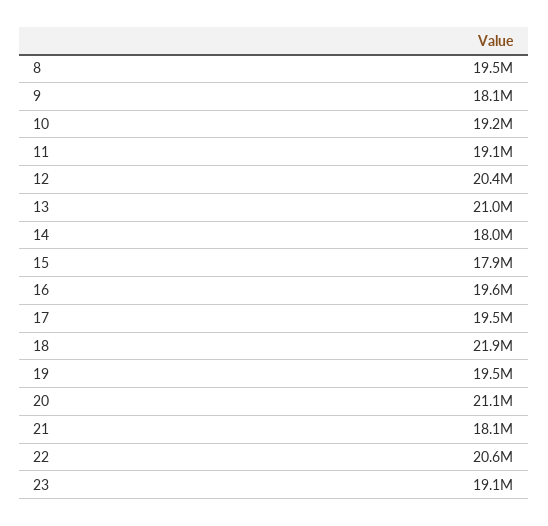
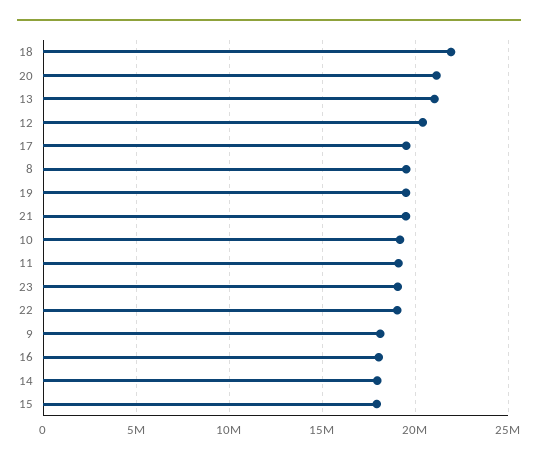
16: 19600000 -> 18000000
21: 18100000 -> 19500000
22: 20600000 -> 19000000

